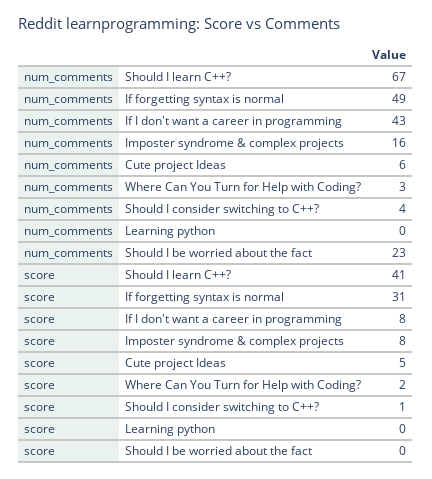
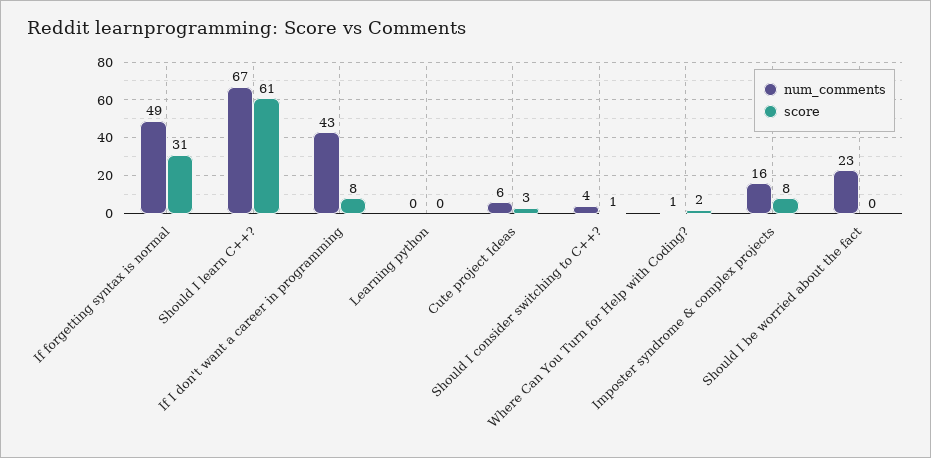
num_comments, Where Can You Turn for Help with Coding?: 3 -> 1
score, Should I learn C++?: 41 -> 61
score, Cute project Ideas: 5 -> 3

